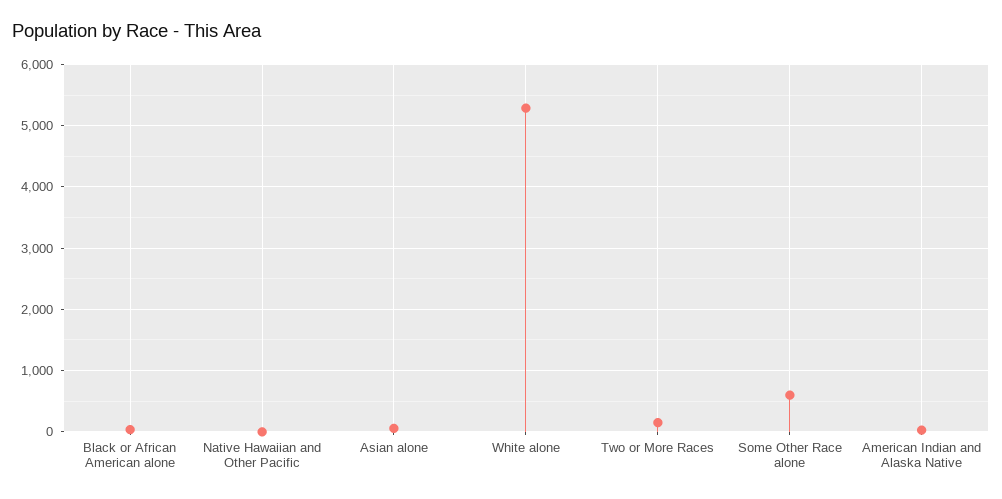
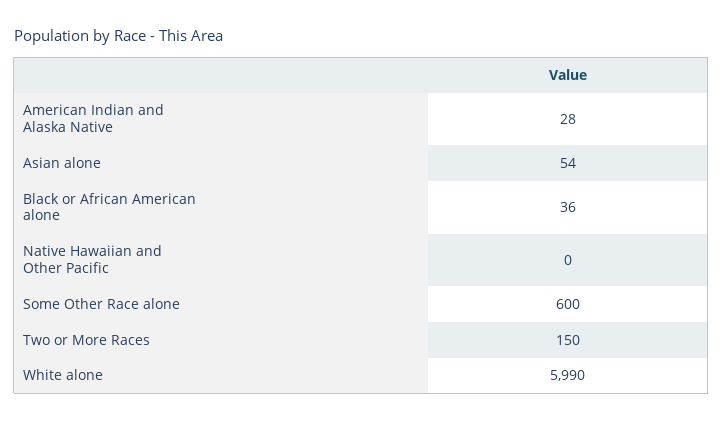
White alone: 5300 -> 5990

